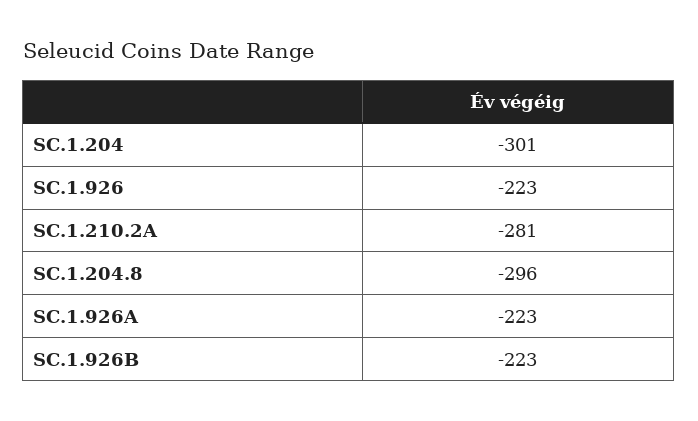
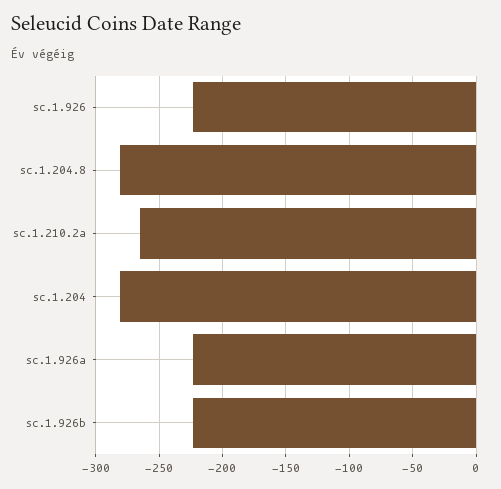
SC.1.204: -301 -> -280
SC.1.210.2A: -281 -> -265
SC.1.204.8: -296 -> -280

